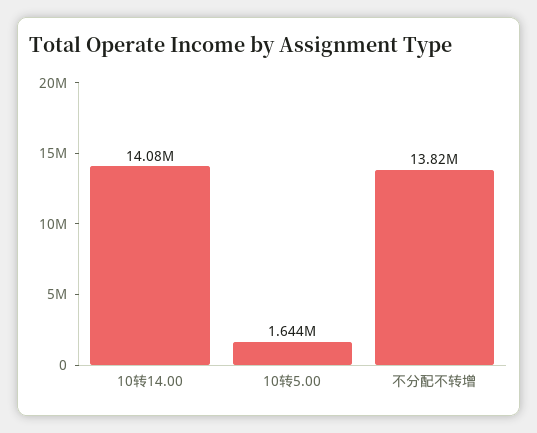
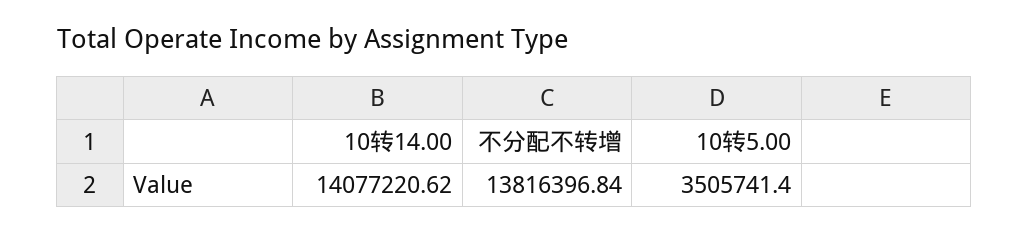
10转5.00: 1644000 -> 3505741.4

